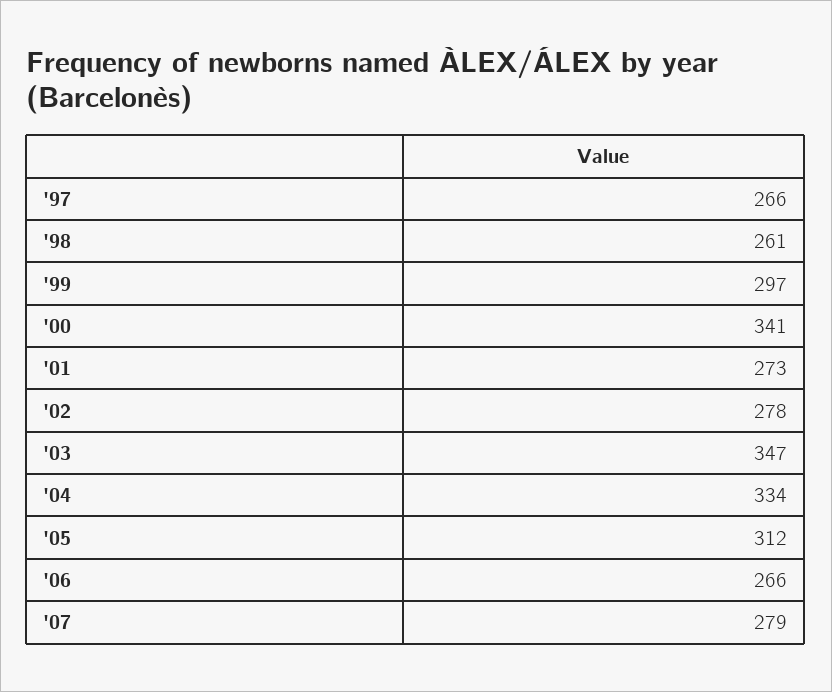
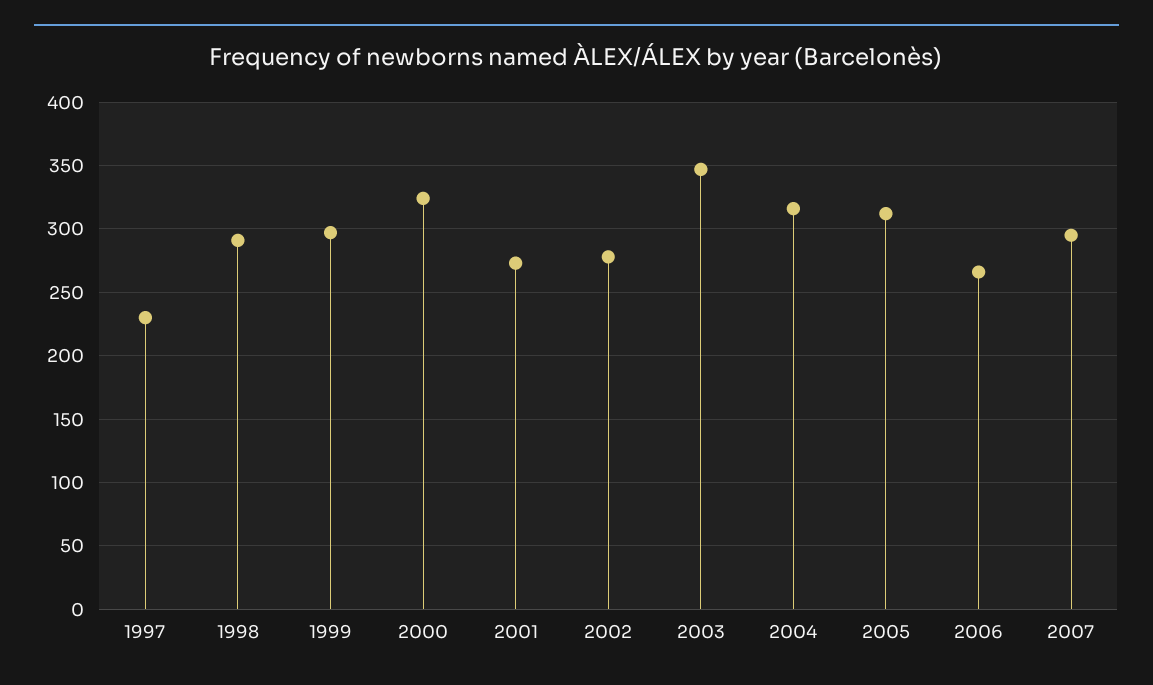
'97: 266 -> 230
'98: 261 -> 290
'00: 341 -> 325
'04: 334 -> 315
'07: 279 -> 295

